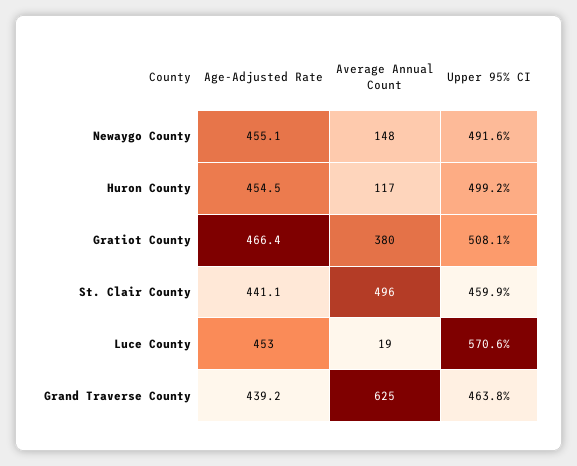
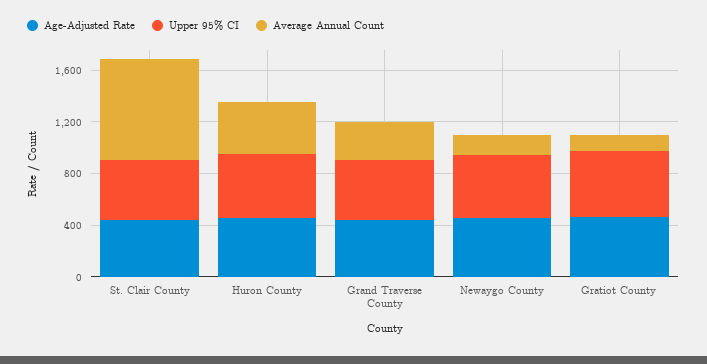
Average Annual Count, Huron County: 117 -> 400
Average Annual Count, Gratiot County: 380 -> 100
Average Annual Count, St. Clair County: 496 -> 800
Age-Adjusted Rate, Luce County: 453 -> none
Average Annual Count, Luce County: 19 -> none
Upper 95% CI, Luce County: 570.6 -> none
Average Annual Count, Grand Traverse County: 625 -> 300

